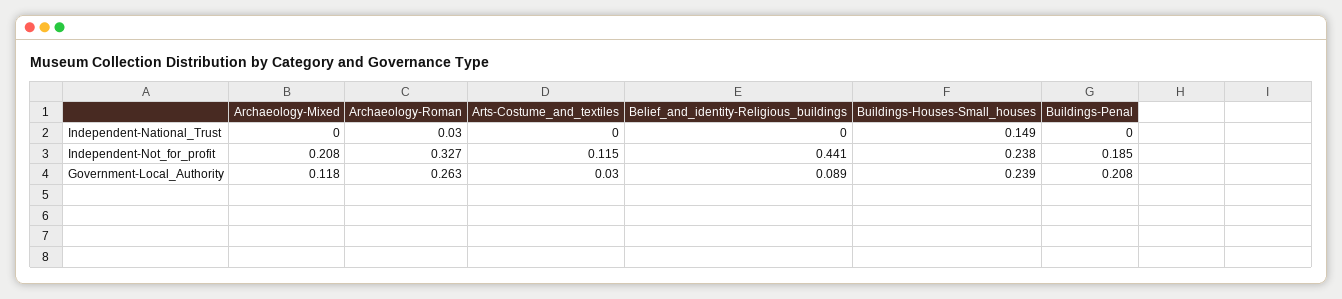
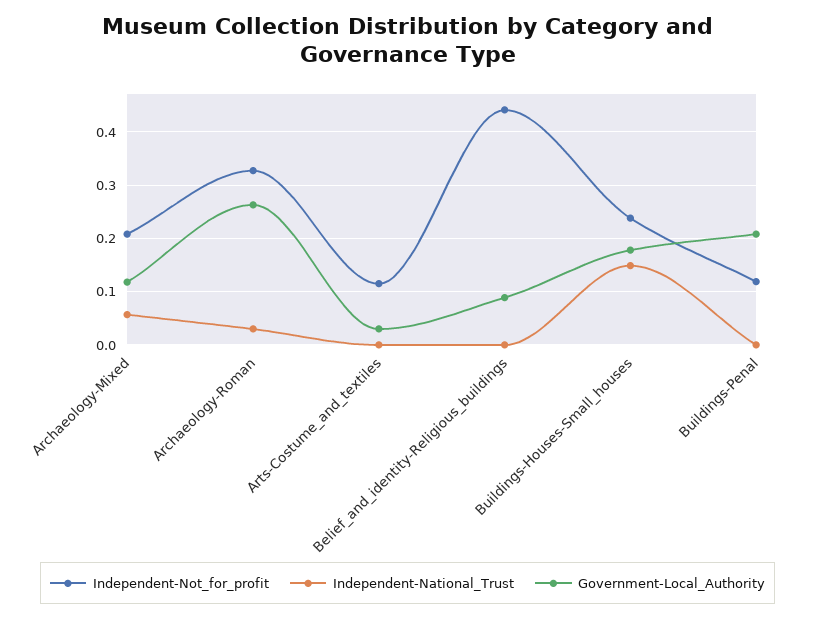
Independent-National_Trust, Archaeology-Mixed: 0 -> 0.06
Independent-Not_for_profit, Buildings-Penal: 0.185 -> 0.12
Government-Local_Authority, Buildings-Houses-Small_houses: 0.239 -> 0.18

